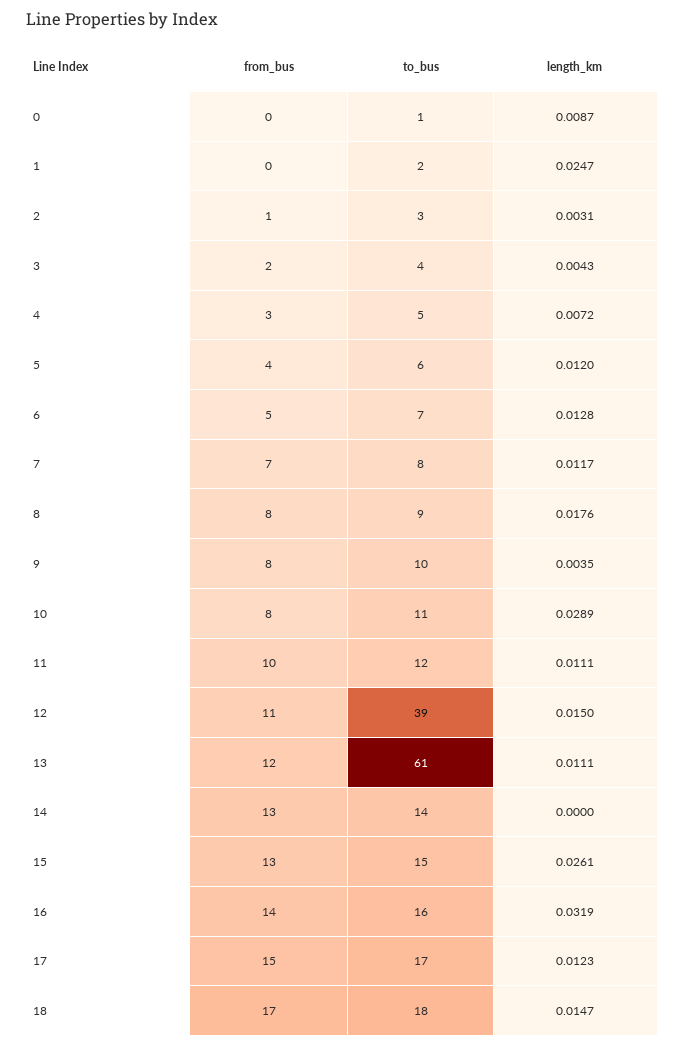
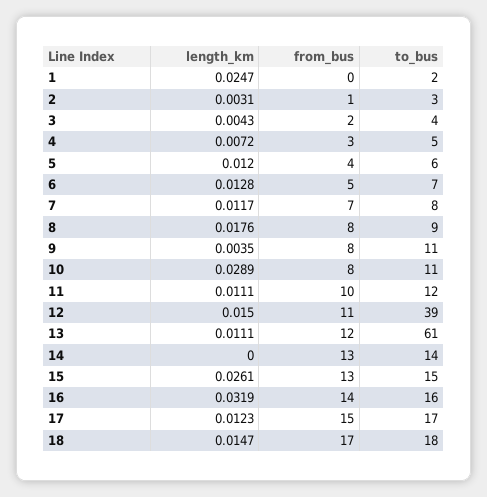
from_bus, 0: 0 -> none
to_bus, 0: 1 -> none
length_km, 0: 0.0087 -> none
to_bus, 9: 10 -> 11

